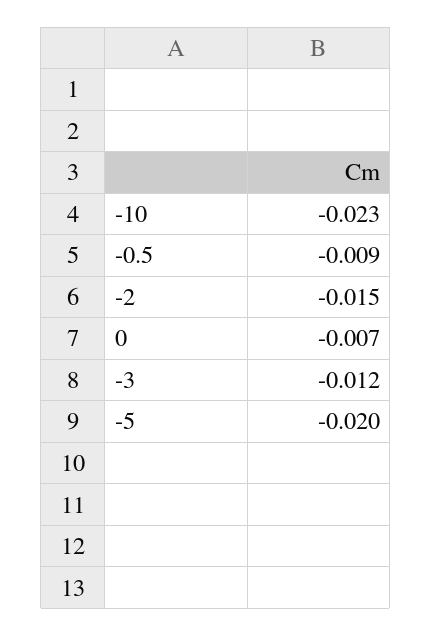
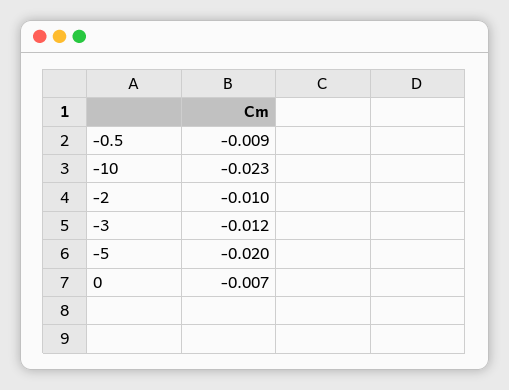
-2: -0.015 -> -0.01

